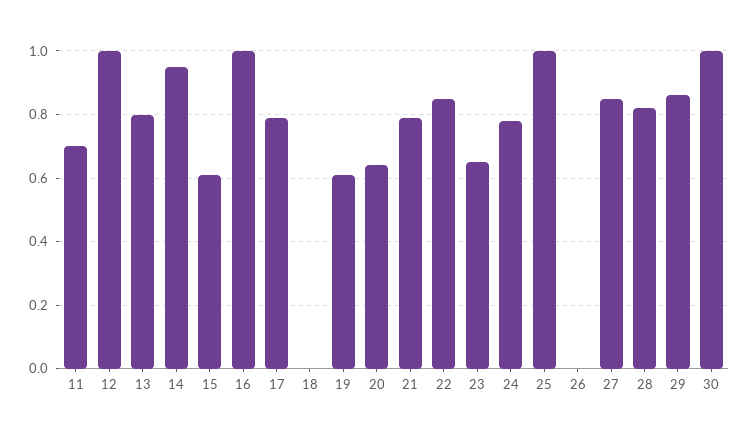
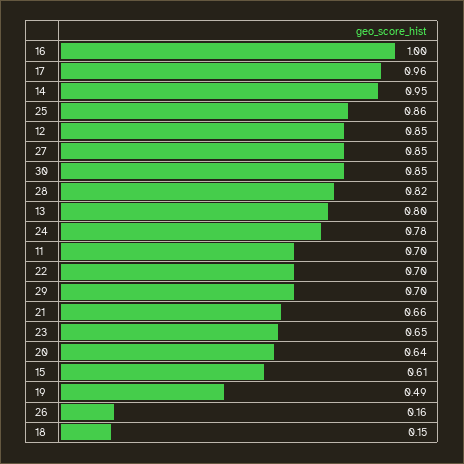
12: 1 -> 0.85
17: 0.8 -> 0.96
18: 0 -> 0.15
19: 0.6 -> 0.49
21: 0.8 -> 0.66
22: 0.85 -> 0.7
25: 1 -> 0.86
26: 0 -> 0.16
29: 0.85 -> 0.7
30: 1 -> 0.85

